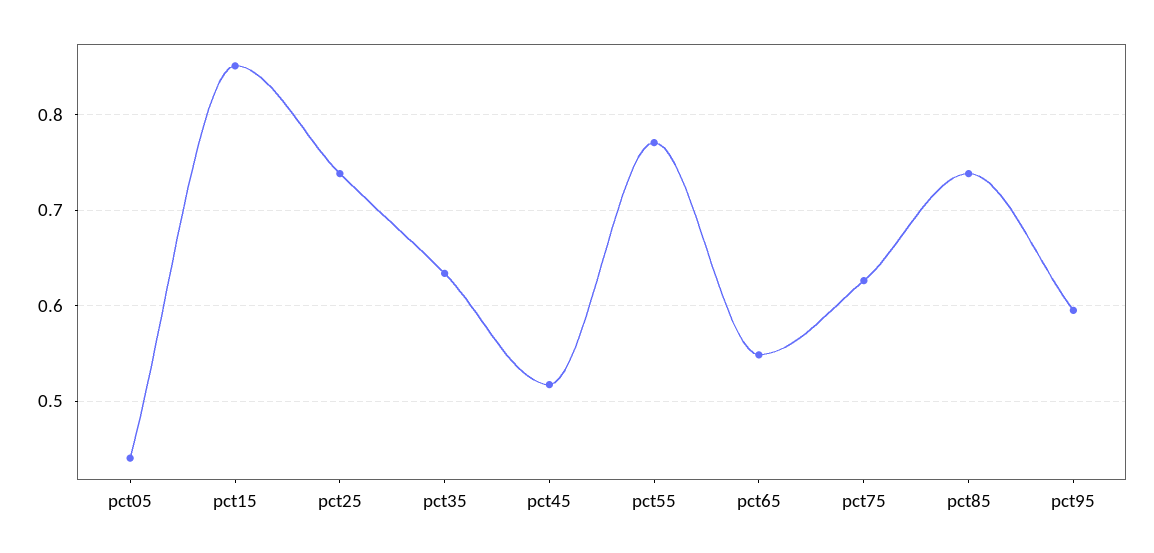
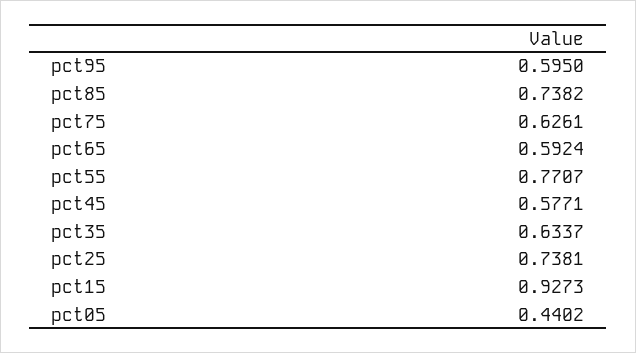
pct15: 0.85 -> 0.9273
pct45: 0.52 -> 0.5771
pct65: 0.55 -> 0.5924

